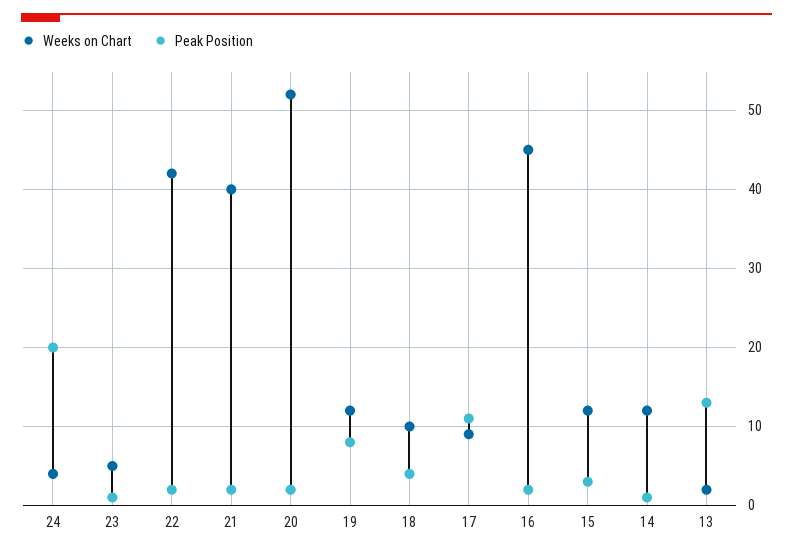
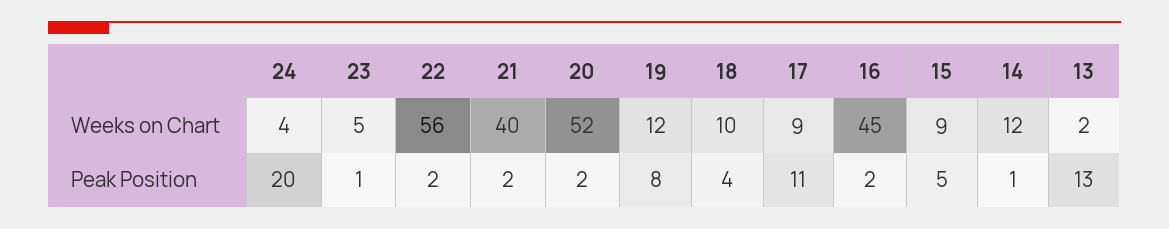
Weeks on Chart, 22: 42 -> 56
Weeks on Chart, 15: 12 -> 9
Peak Position, 15: 3 -> 5

